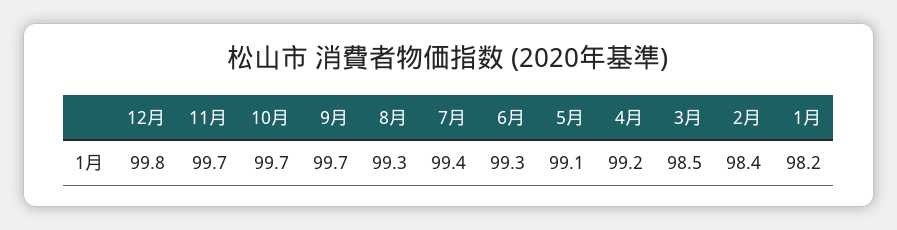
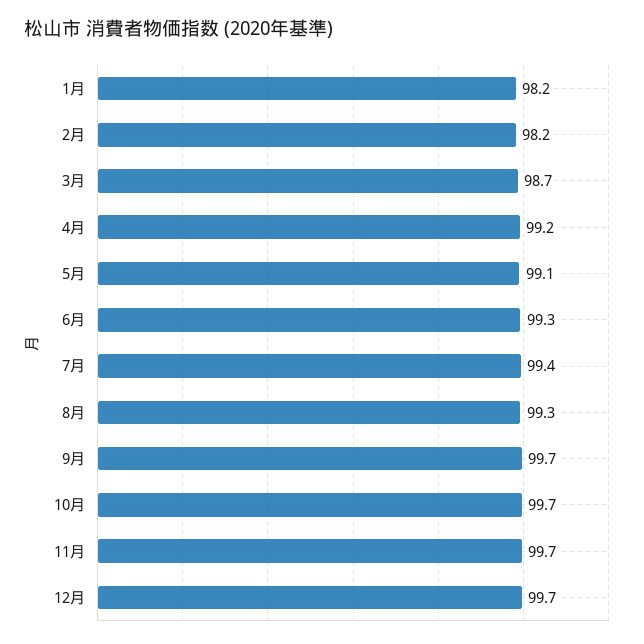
12月: 99.8 -> 99.7
3月: 98.5 -> 98.7
2月: 98.4 -> 98.2

